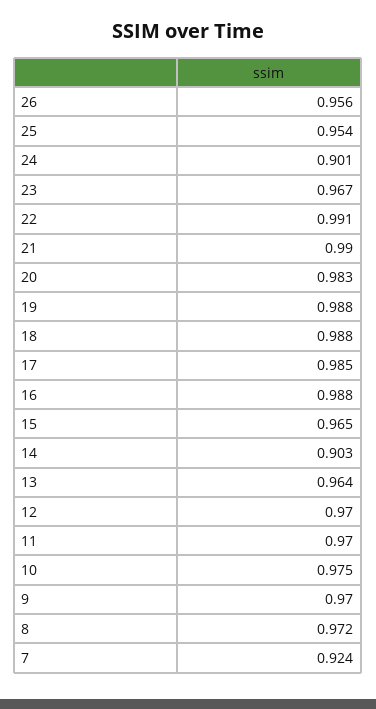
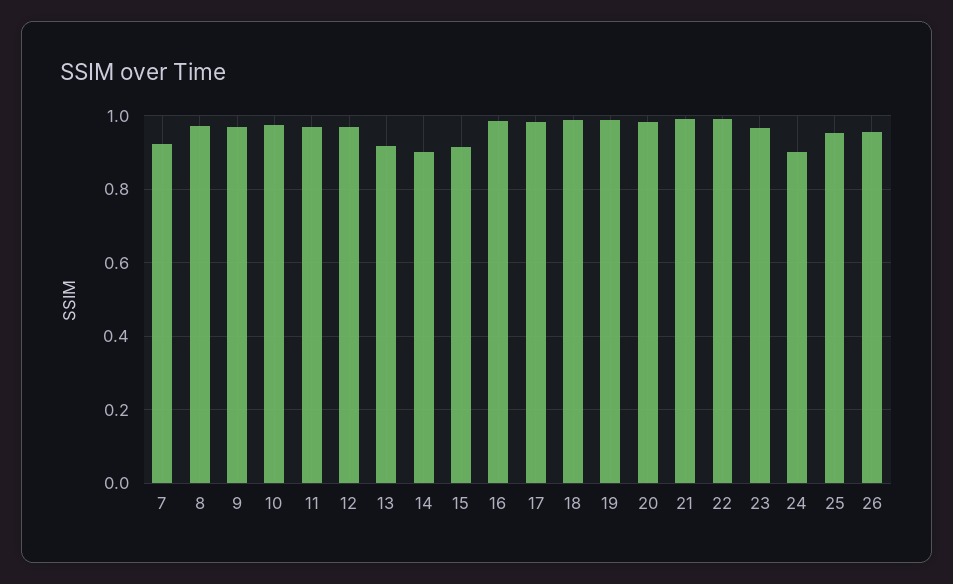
15: 0.965 -> 0.92
13: 0.964 -> 0.92

